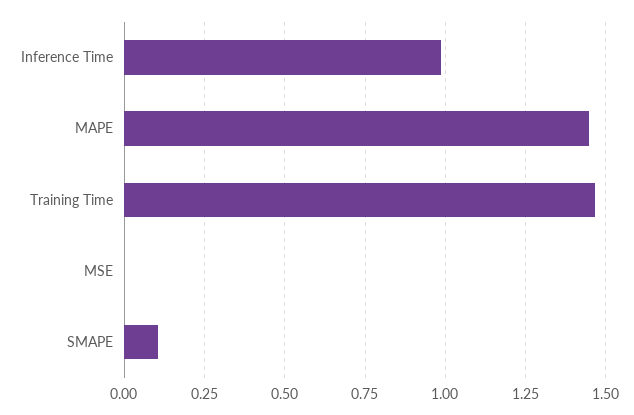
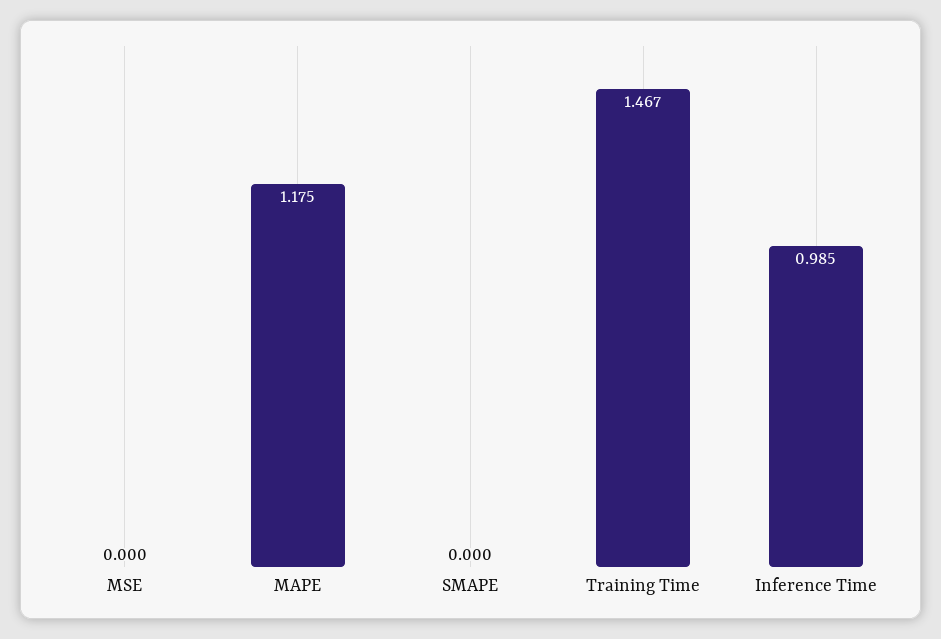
MAPE: 1.45 -> 1.175
SMAPE: 0.1 -> 0

